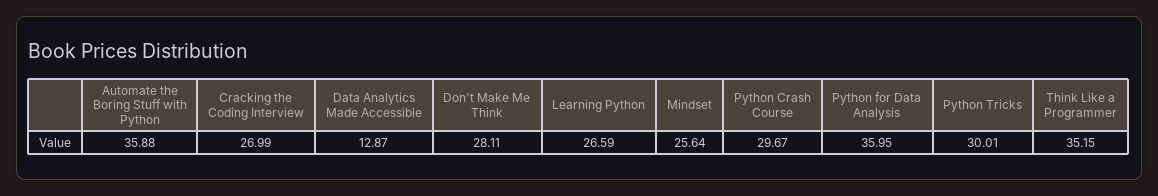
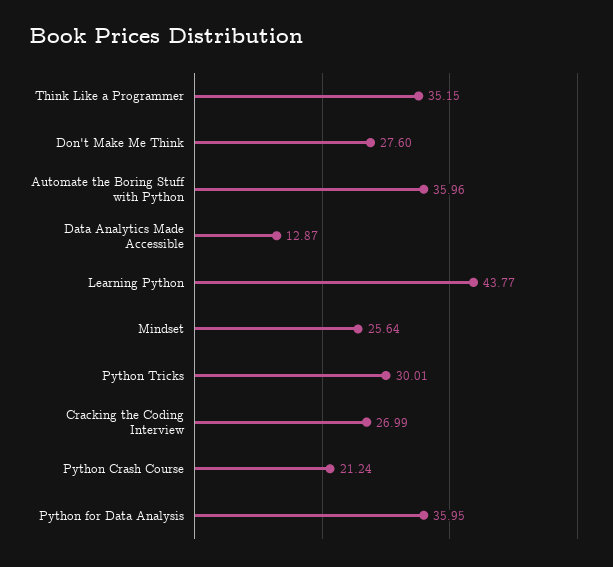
Automate the Boring Stuff with Python: 35.88 -> 35.96
Don't Make Me Think: 28.11 -> 27.6
Learning Python: 26.59 -> 43.77
Python Crash Course: 29.67 -> 21.24

